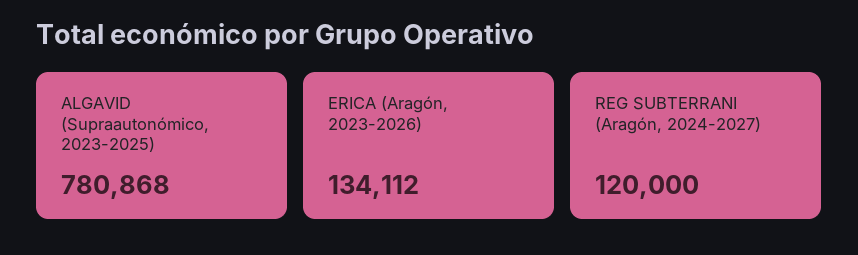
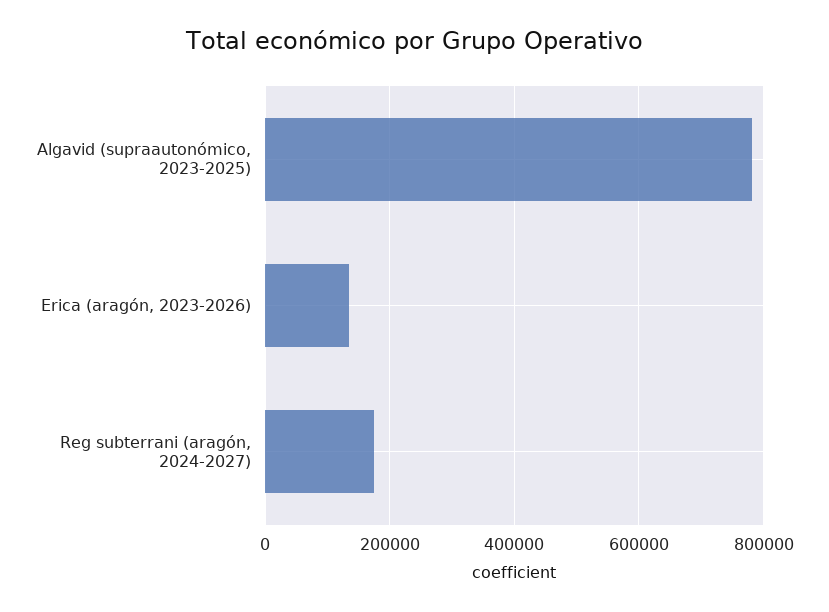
REG SUBTERRANI (Aragón, 2024-2027): 120000 -> 180000

